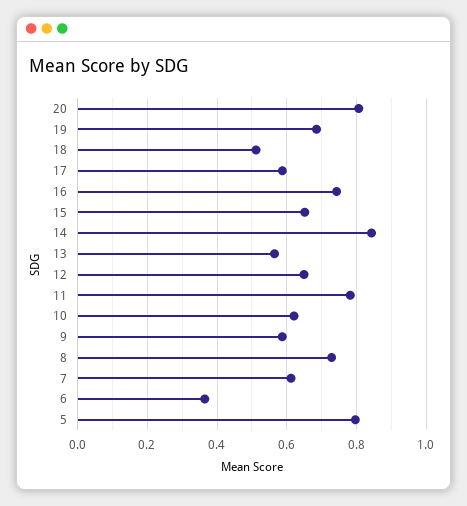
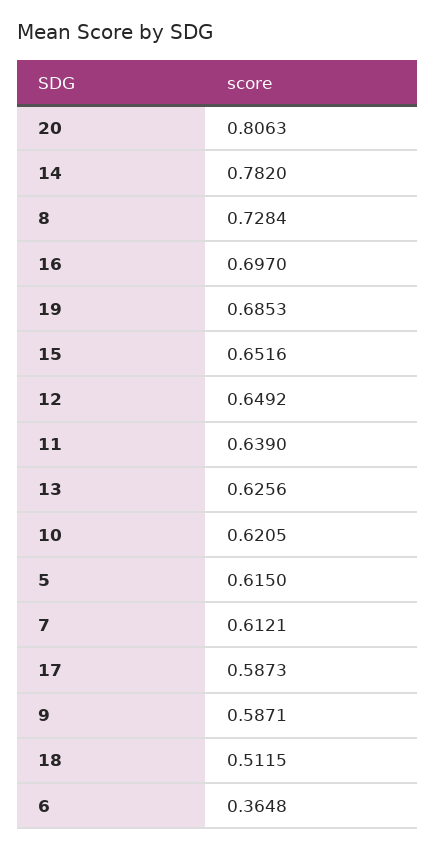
16: 0.74 -> 0.697
14: 0.84 -> 0.782
13: 0.56 -> 0.6256
11: 0.78 -> 0.639
5: 0.8 -> 0.615

